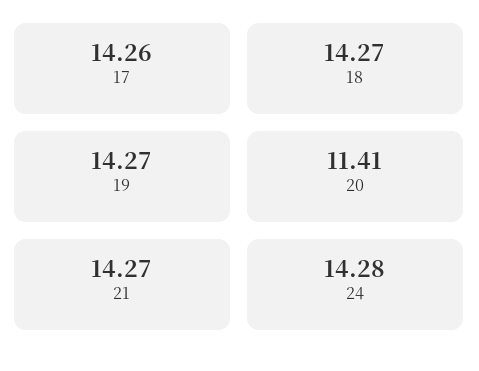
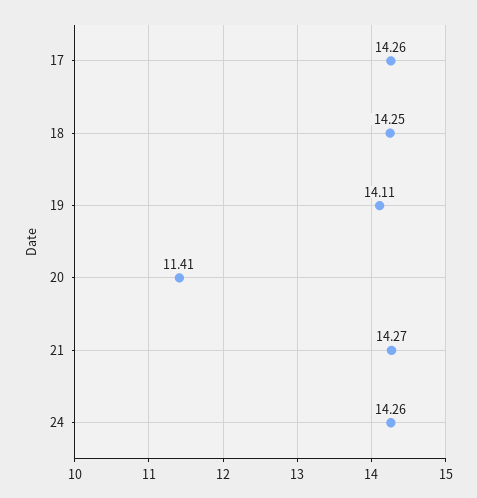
18: 14.27 -> 14.25
19: 14.27 -> 14.11
24: 14.28 -> 14.26

